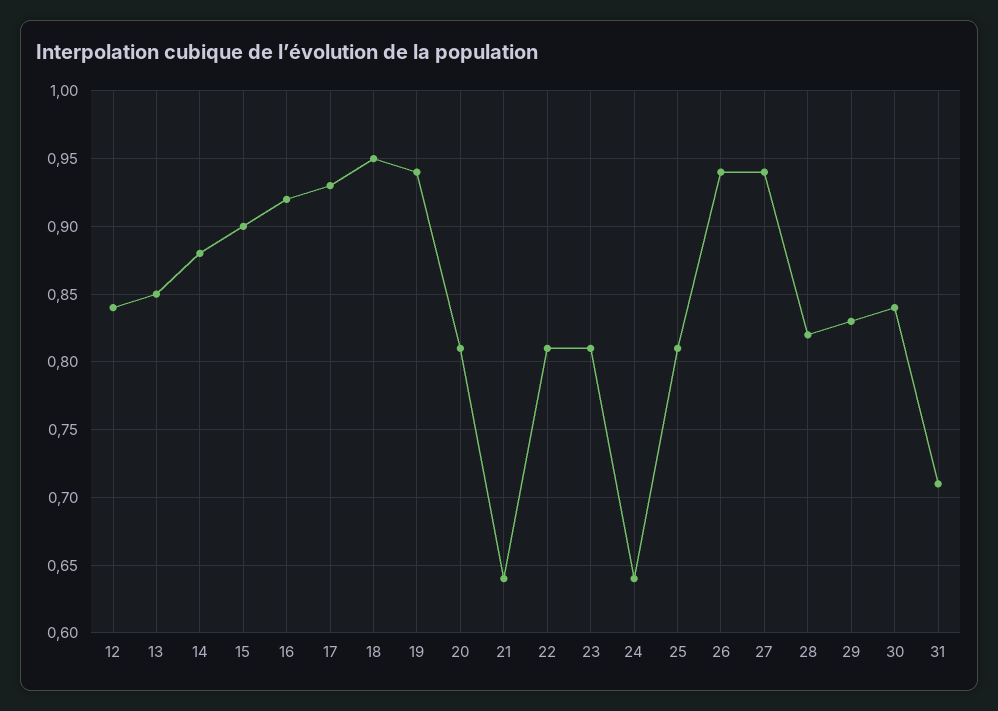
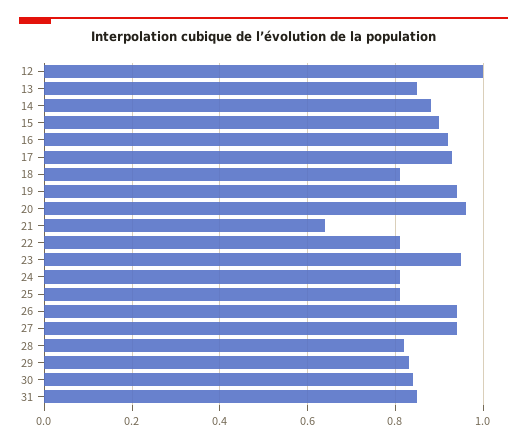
12: 0.84 -> 1
18: 0.95 -> 0.8
20: 0.81 -> 0.95
23: 0.81 -> 0.95
24: 0.64 -> 0.8
31: 0.71 -> 0.85

